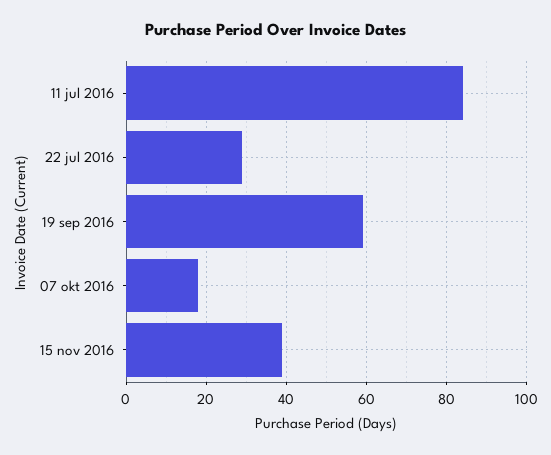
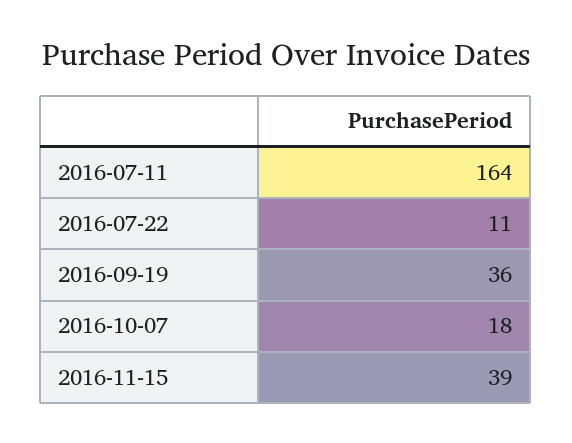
11 jul 2016: 85 -> 164
22 jul 2016: 30 -> 11
19 sep 2016: 60 -> 36

